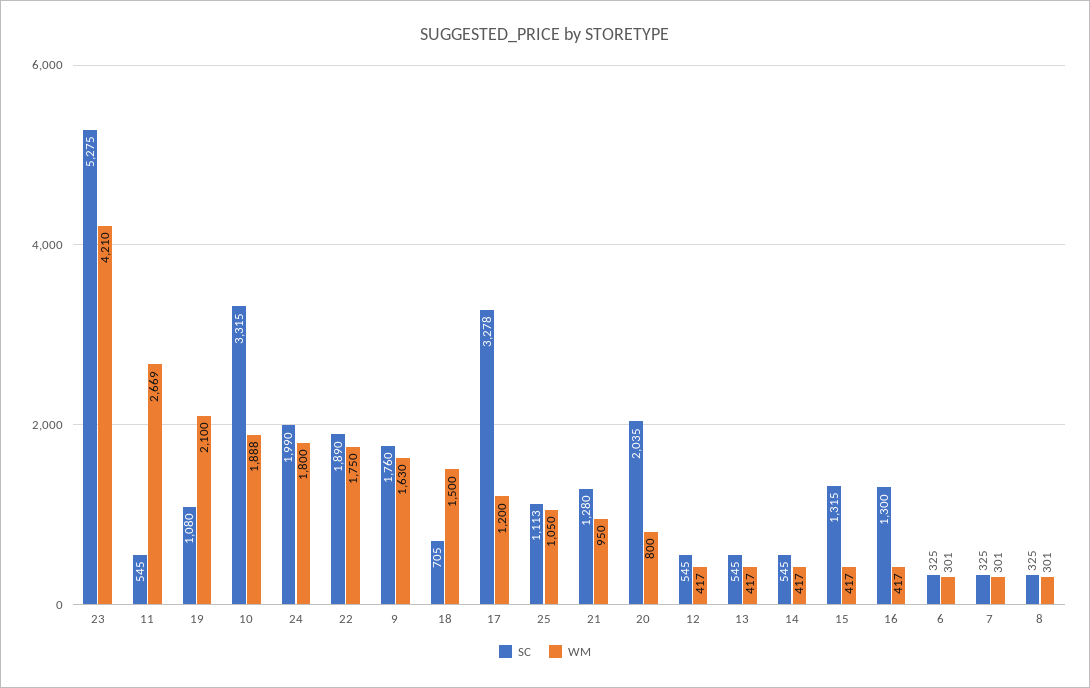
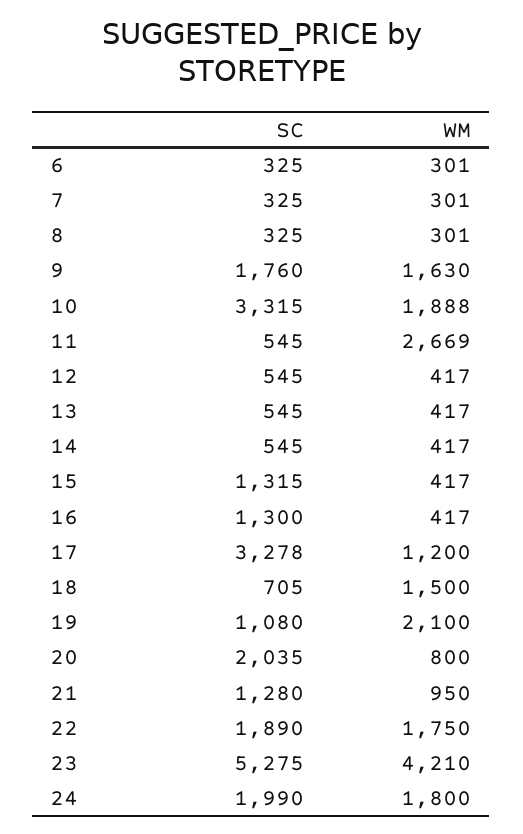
SC, 25: 1113 -> none
WM, 25: 1050 -> none

